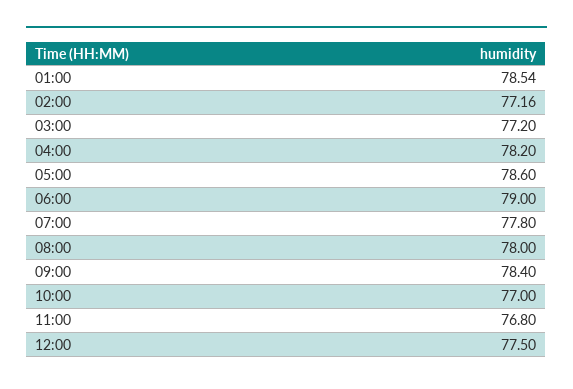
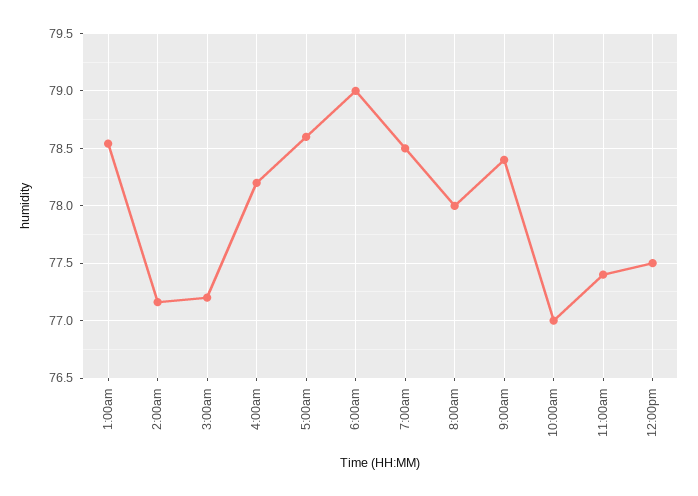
07:00: 77.8 -> 78.5
11:00: 76.8 -> 77.4

